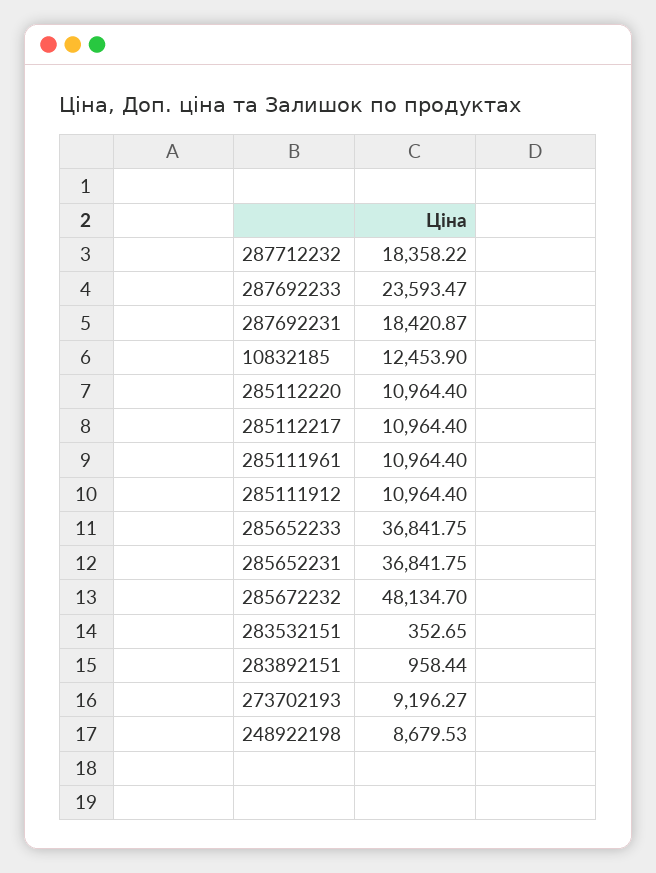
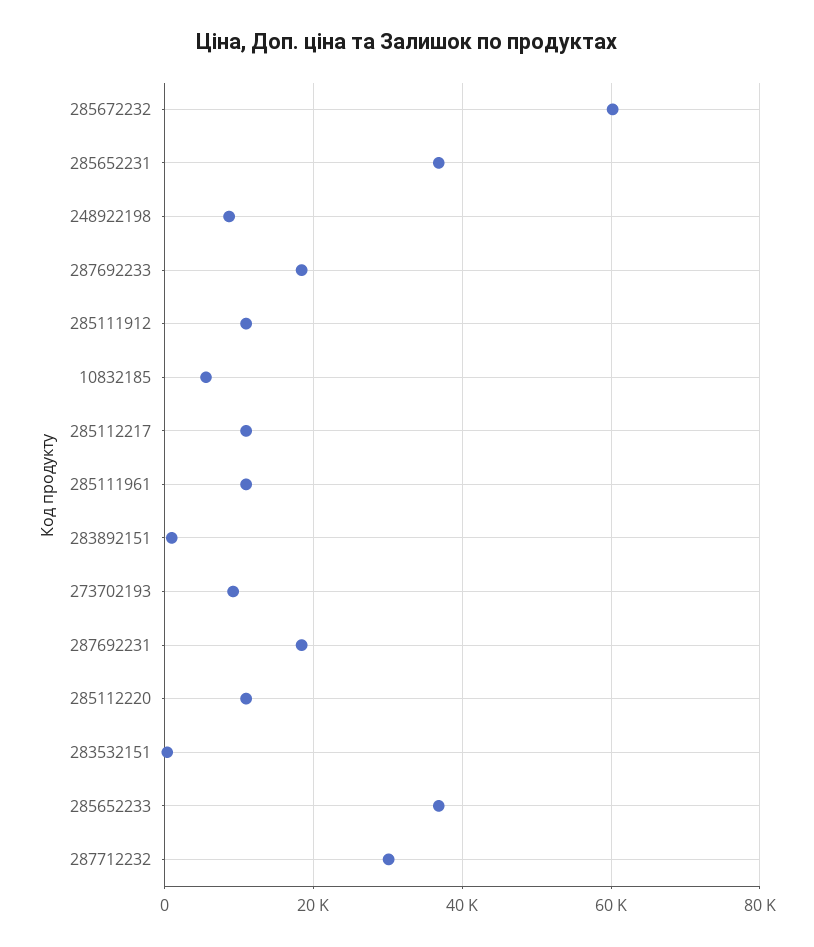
287712232: 18358.22 -> 30000
287692233: 23593.47 -> 18000
10832185: 12453.9 -> 6000
285672232: 48134.7 -> 60000

